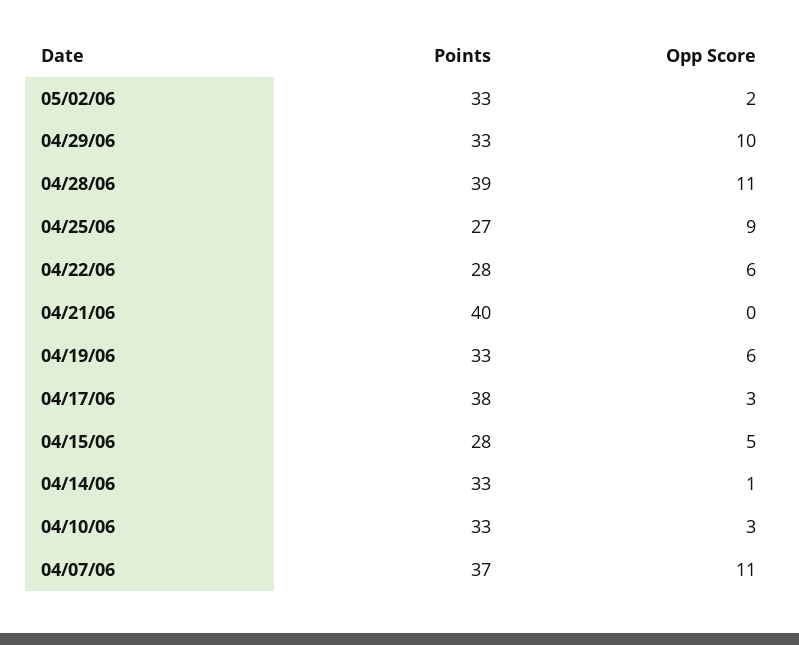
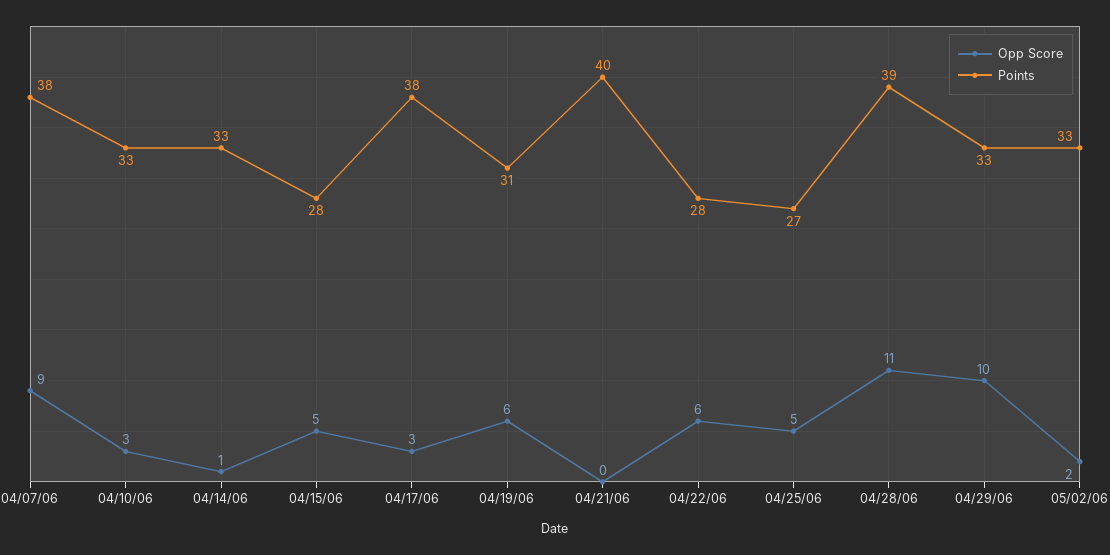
Opp Score, 04/25/06: 9 -> 5
Points, 04/19/06: 33 -> 31
Points, 04/07/06: 37 -> 38
Opp Score, 04/07/06: 11 -> 9

